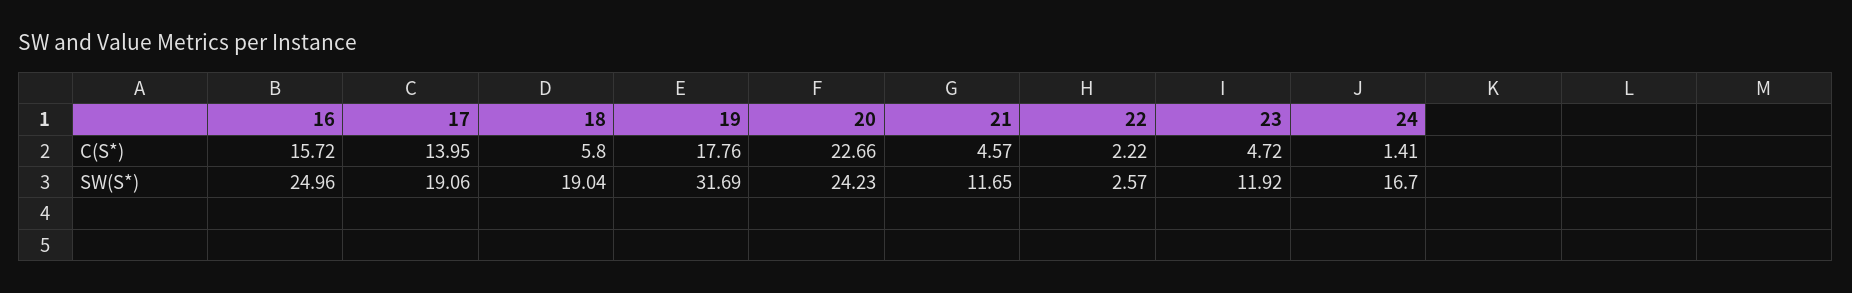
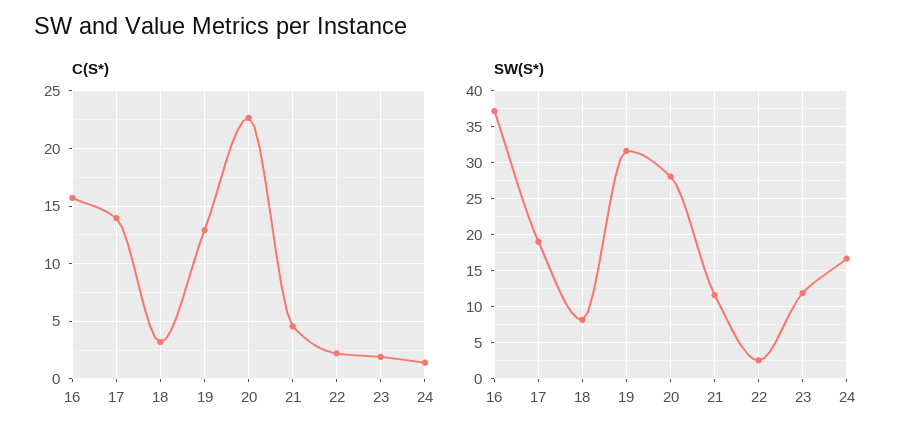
C(S*), 18: 5.8 -> 3
C(S*), 19: 17.76 -> 13
C(S*), 23: 4.72 -> 2
SW(S*), 16: 24.96 -> 37
SW(S*), 18: 19.04 -> 8
SW(S*), 20: 24.23 -> 28

